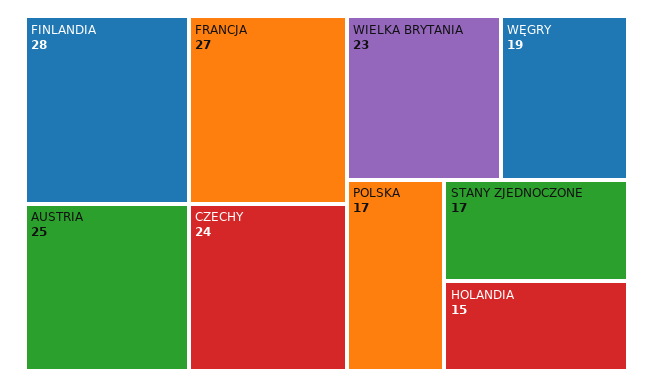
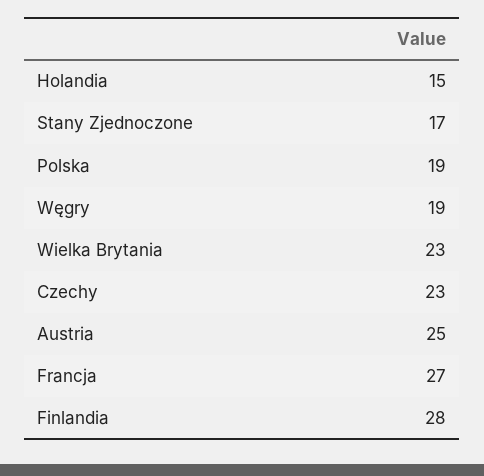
CZECHY: 24 -> 23
POLSKA: 17 -> 19

